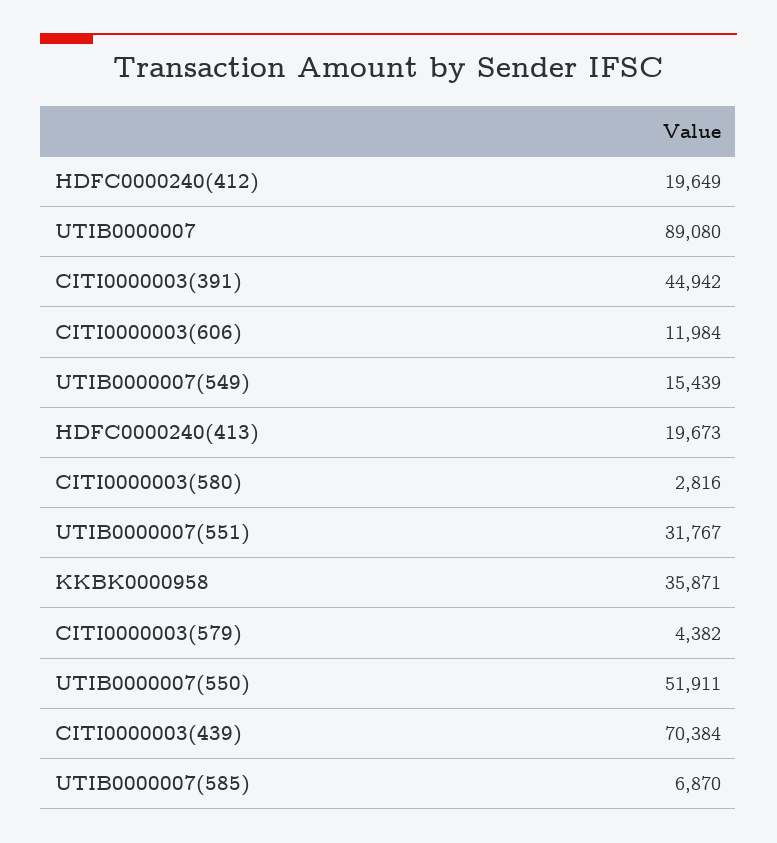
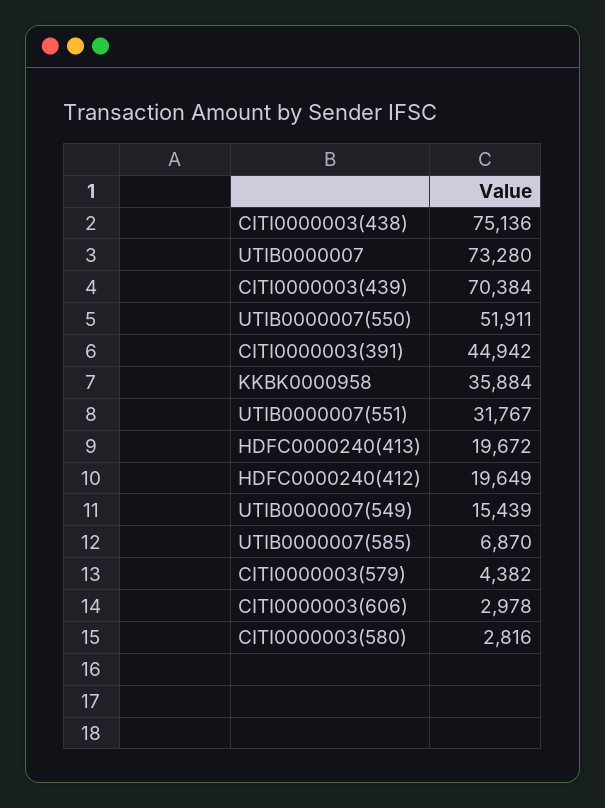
UTIB0000007: 89080 -> 73280
CITI0000003(606): 11984 -> 2978
HDFC0000240(413): 19673 -> 19672
KKBK0000958: 35871 -> 35884
CITI0000003(438): none -> 75136

